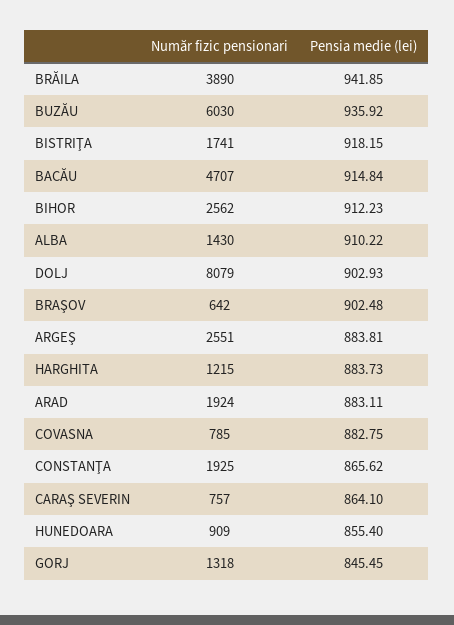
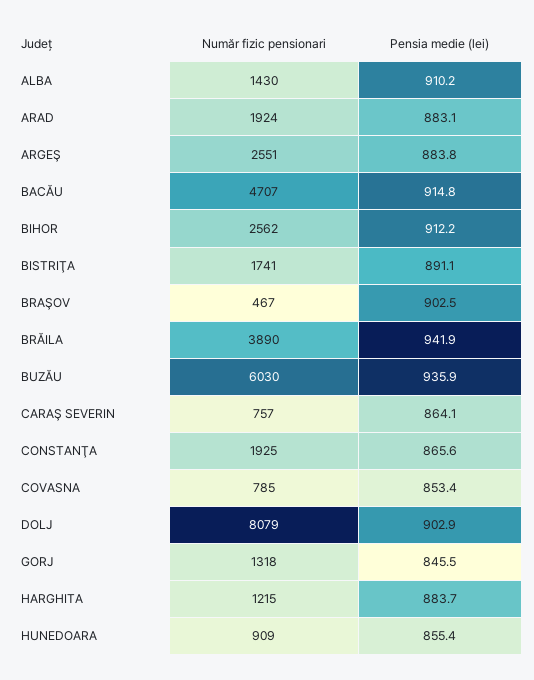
Pensia medie (lei), BISTRIŢA: 918.15 -> 891.1
Număr fizic pensionari, BRAŞOV: 642 -> 467
Pensia medie (lei), COVASNA: 882.75 -> 853.4

